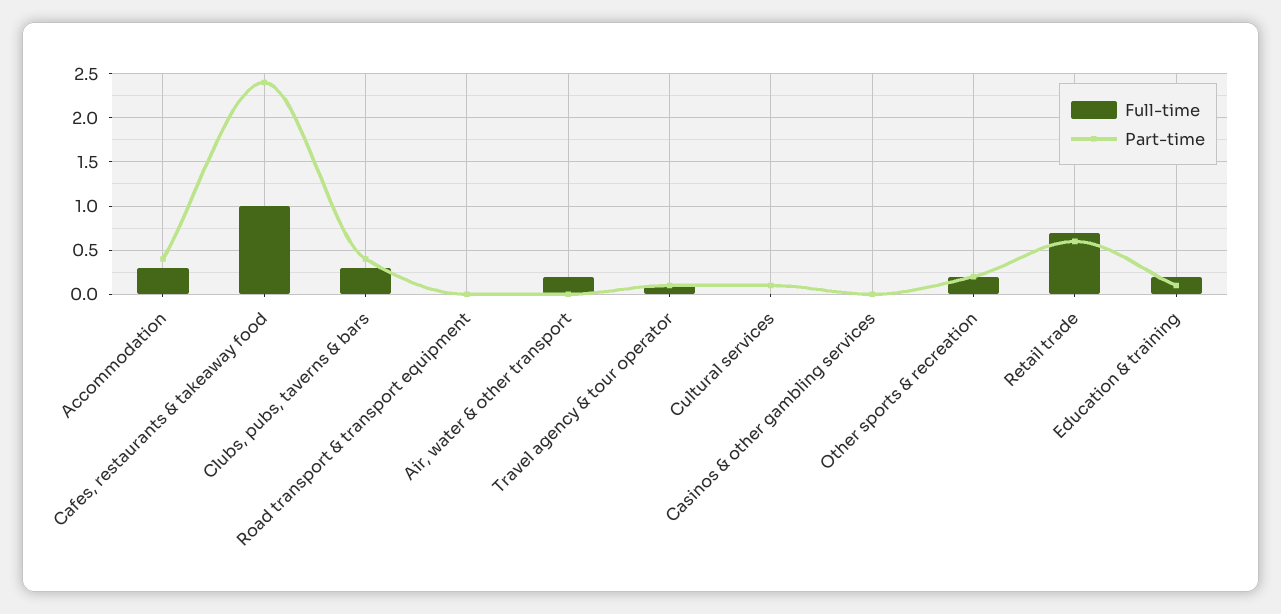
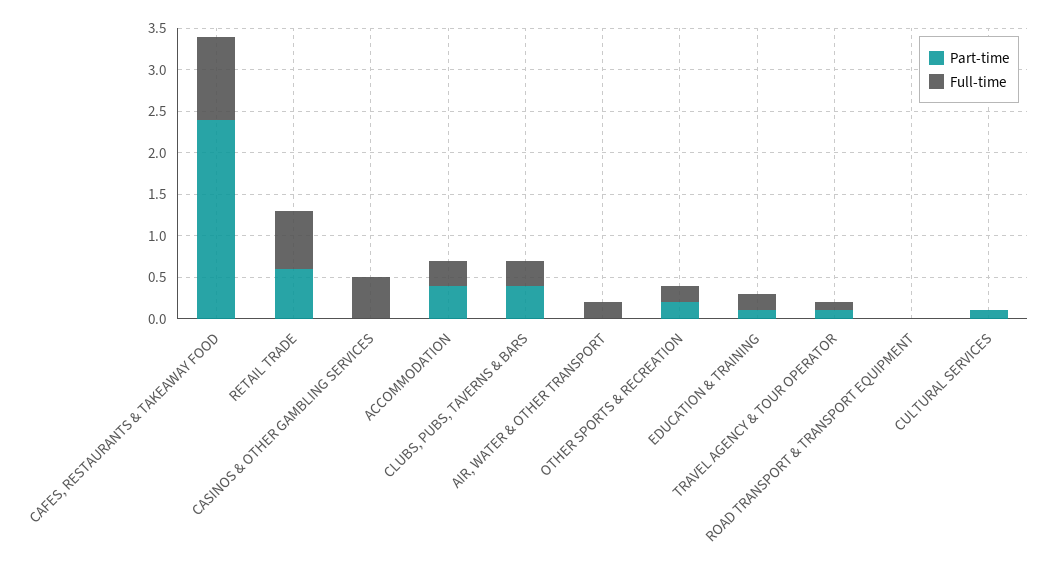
Full-time, Casinos & other gambling services: 0 -> 0.5

